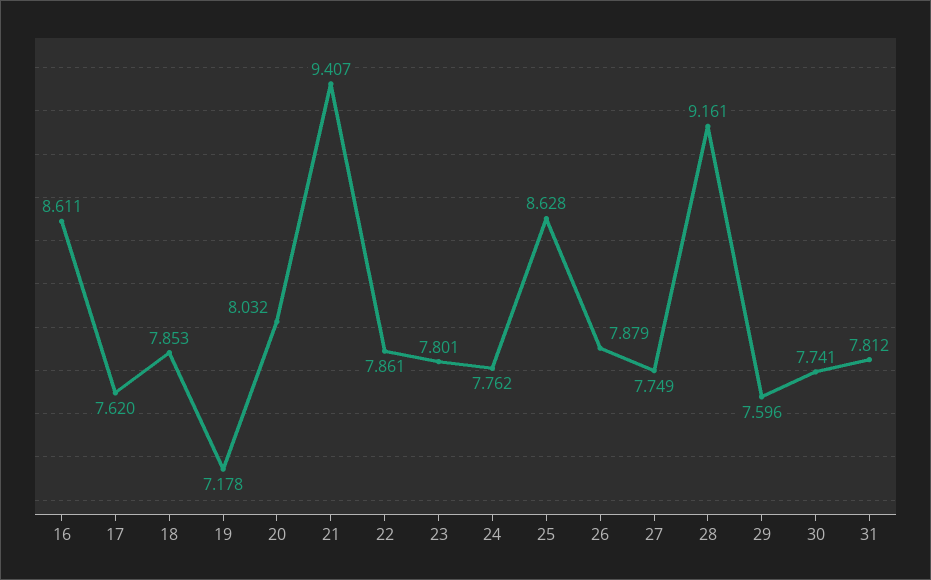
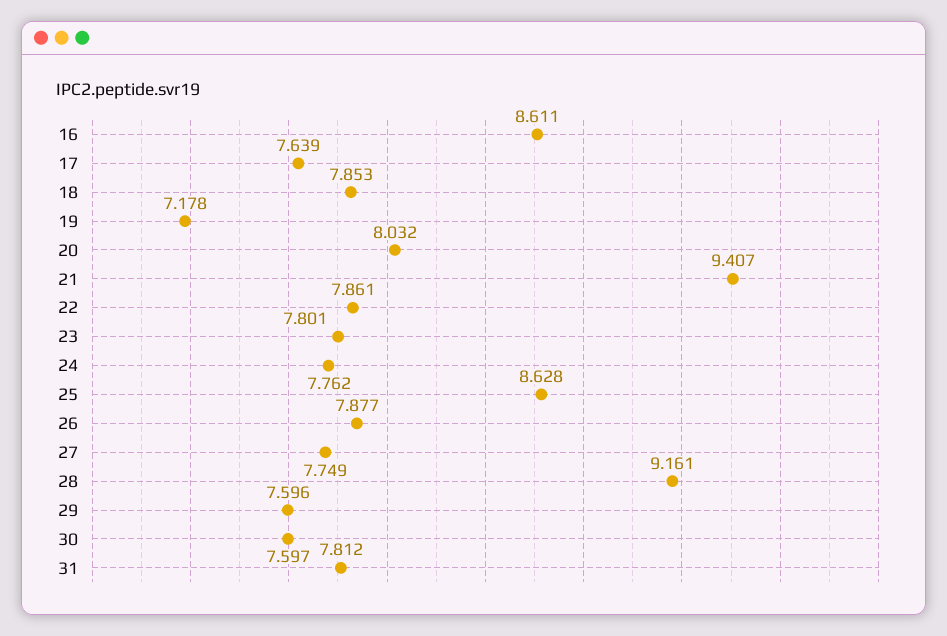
17: 7.62 -> 7.639
26: 7.879 -> 7.877
30: 7.741 -> 7.597

